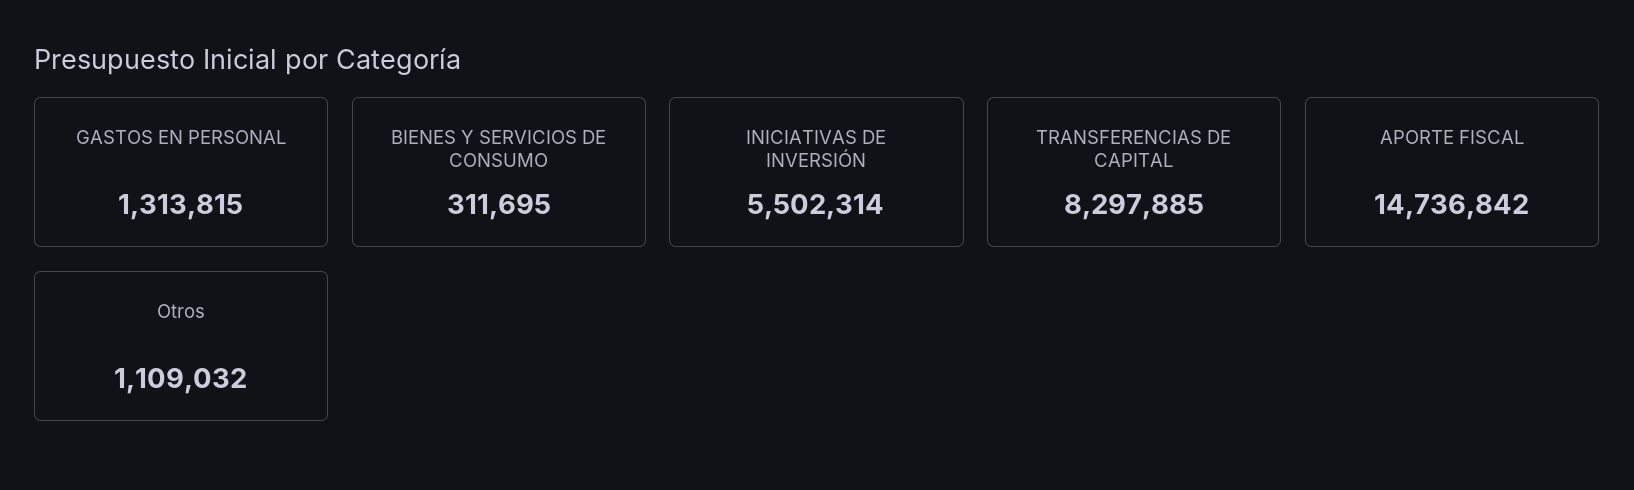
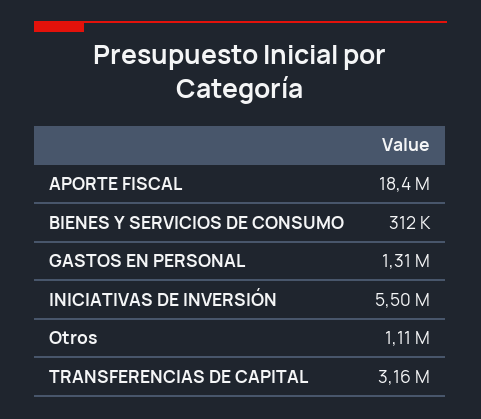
TRANSFERENCIAS DE CAPITAL: 8297885 -> 3160000
APORTE FISCAL: 14736842 -> 18400000

